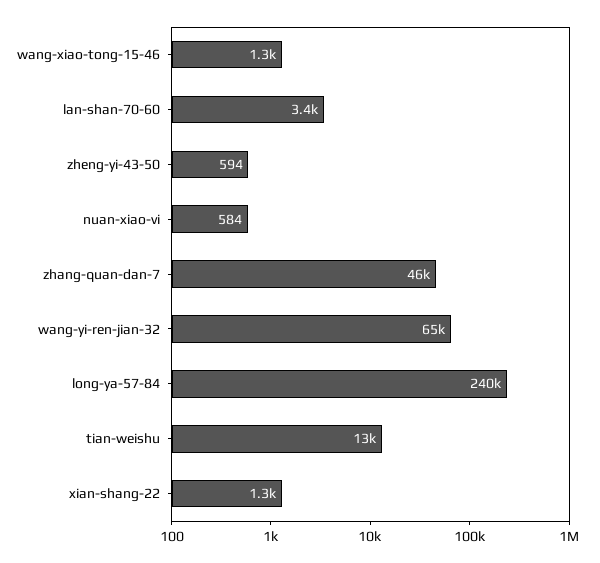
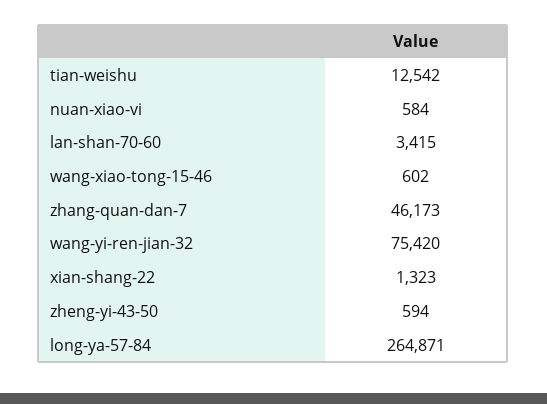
wang-xiao-tong-15-46: 1300 -> 602
wang-yi-ren-jian-32: 65000 -> 75420
long-ya-57-84: 240000 -> 264871

